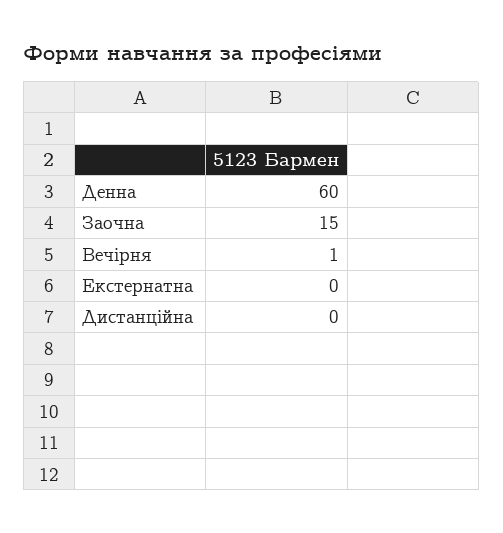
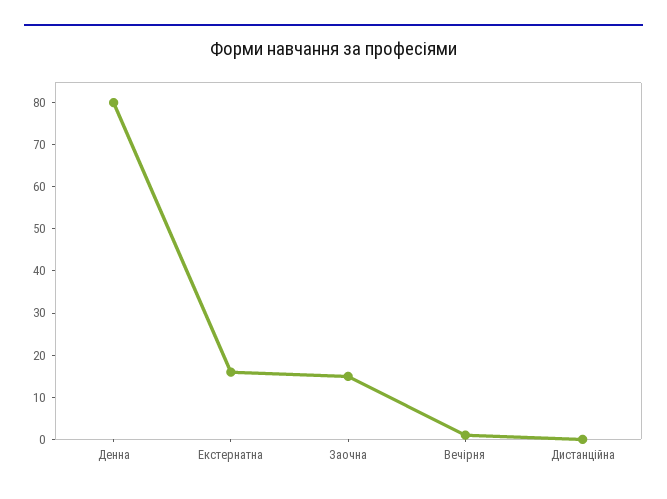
Денна: 60 -> 80
Екстернатна: 0 -> 15

